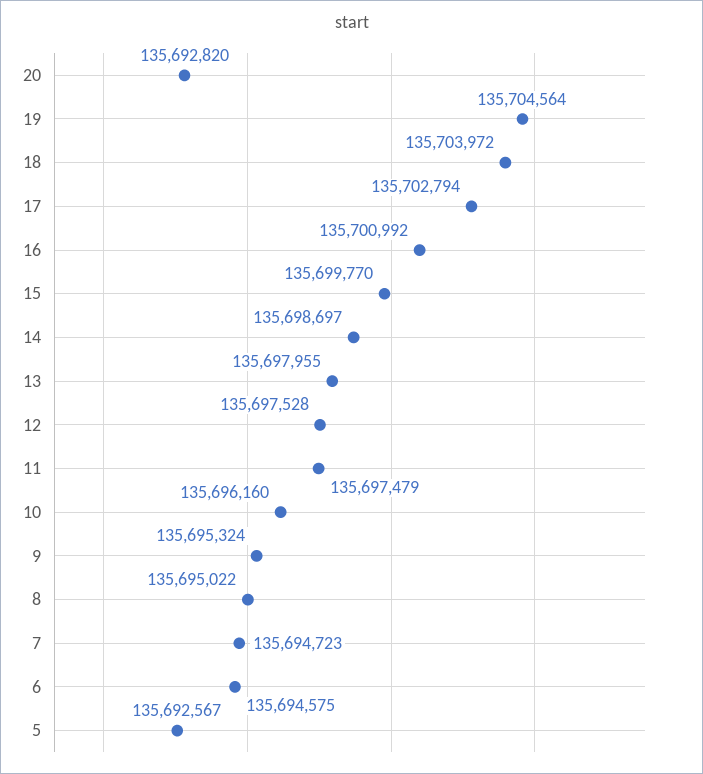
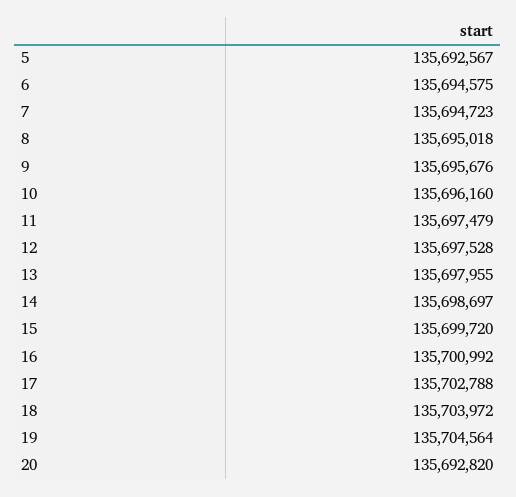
17: 135702794 -> 135702788
15: 135699770 -> 135699720
9: 135695324 -> 135695676
8: 135695022 -> 135695018

